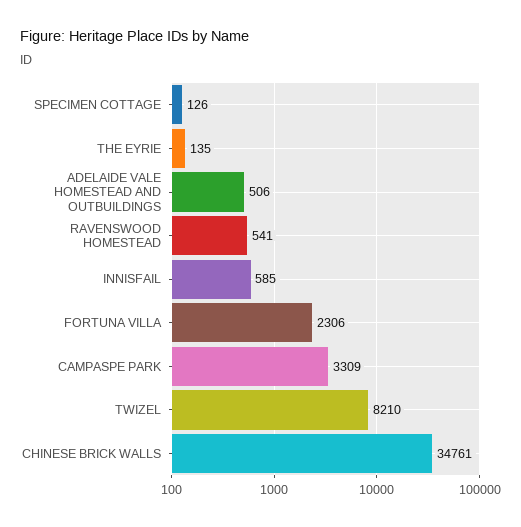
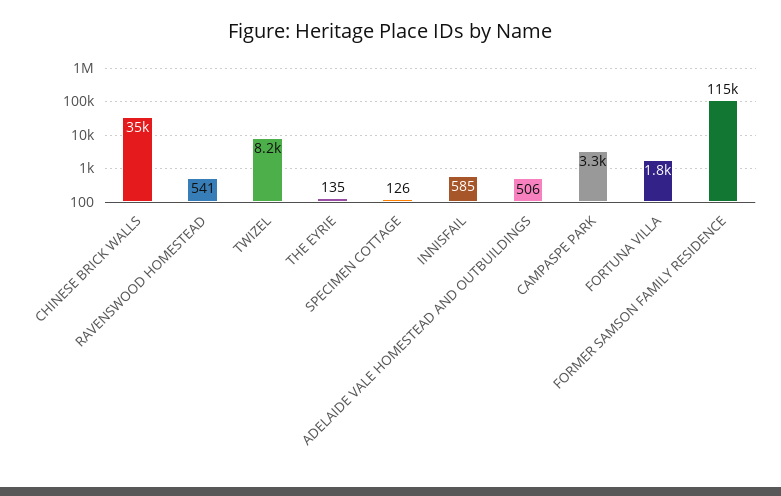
FORTUNA VILLA: 2306 -> 1800
FORMER SAMSON FAMILY RESIDENCE: none -> 115000

